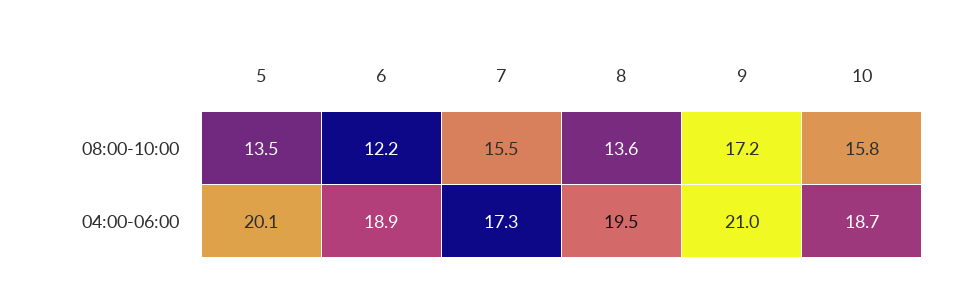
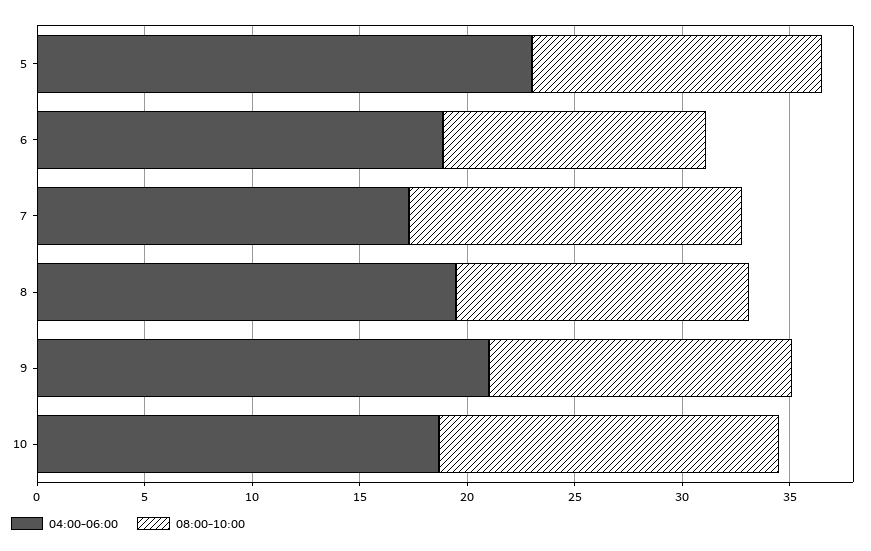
08:00-10:00, 9: 17.2 -> 14
04:00-06:00, 5: 20.1 -> 23

